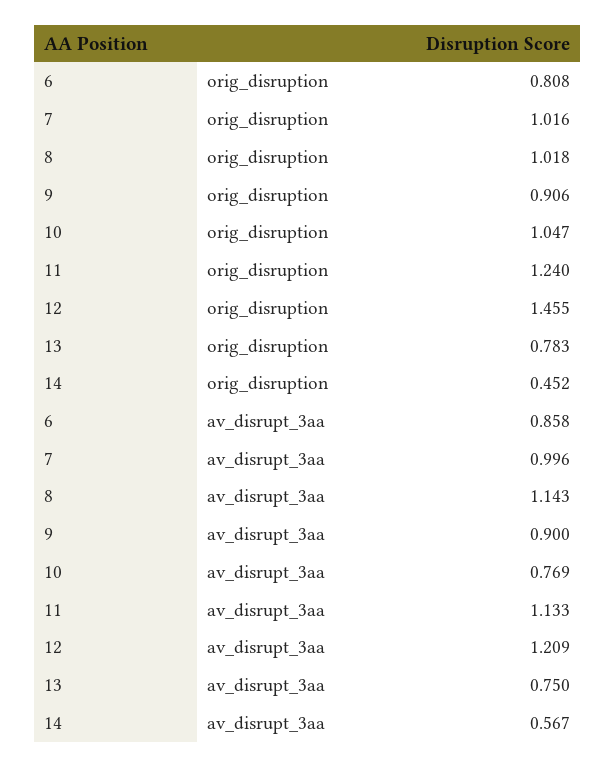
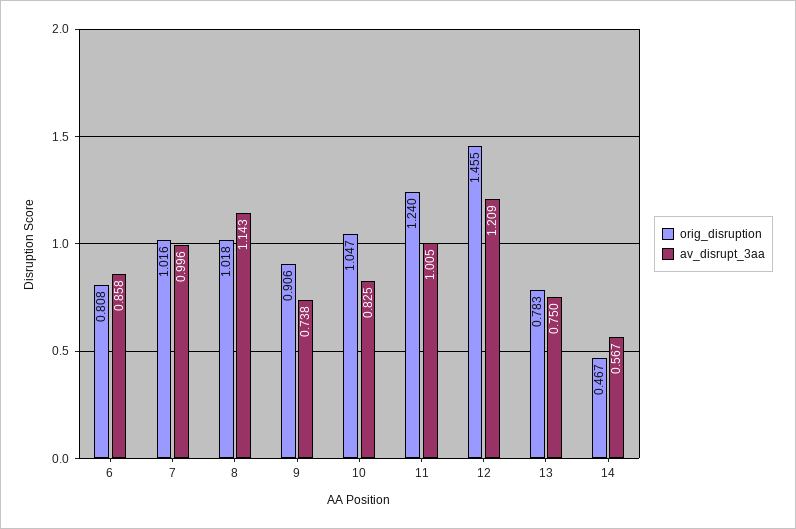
orig_disruption, 14: 0.452 -> 0.467
av_disrupt_3aa, 9: 0.9 -> 0.738
av_disrupt_3aa, 10: 0.769 -> 0.825
av_disrupt_3aa, 11: 1.133 -> 1.005

